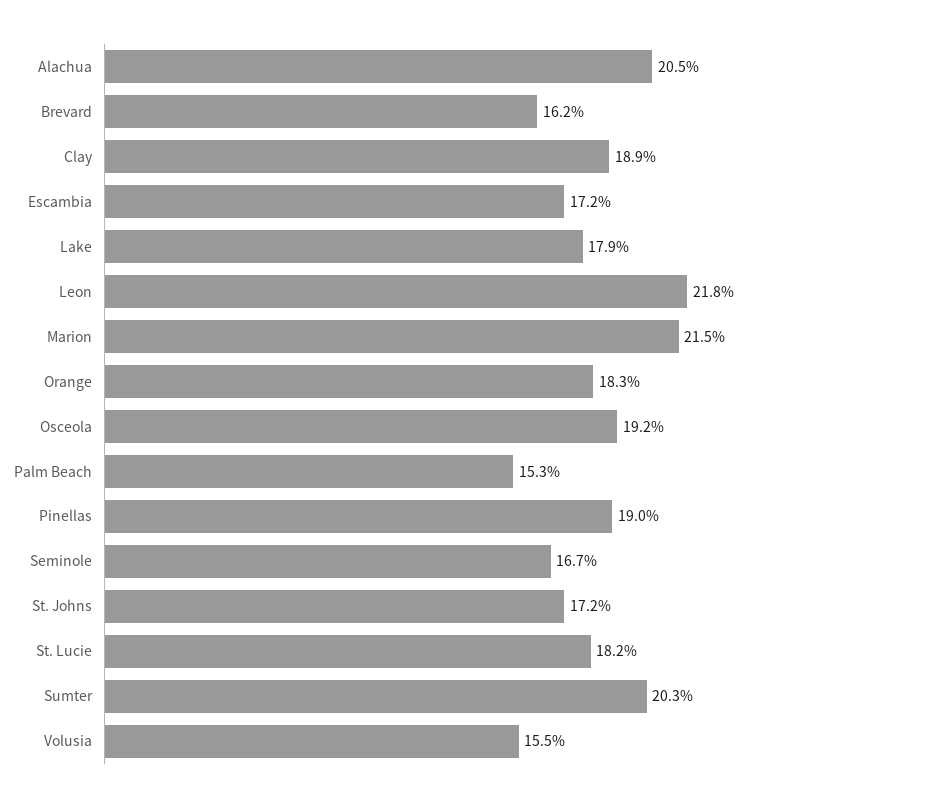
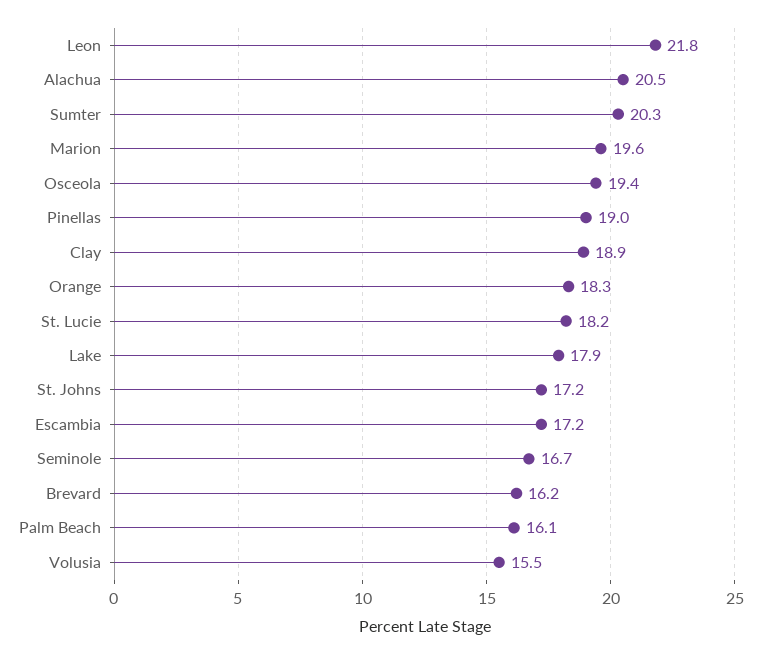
Marion: 21.5 -> 19.6
Osceola: 19.2 -> 19.4
Palm Beach: 15.3 -> 16.1

